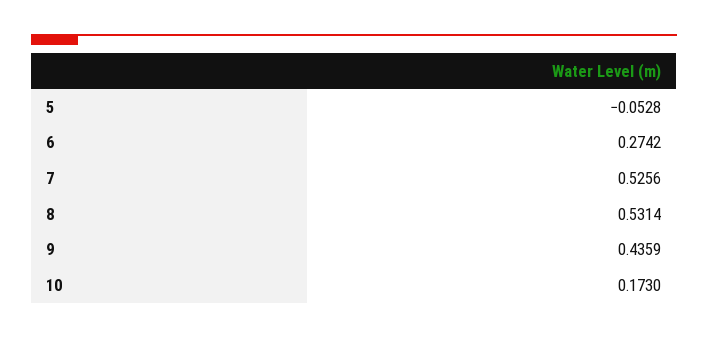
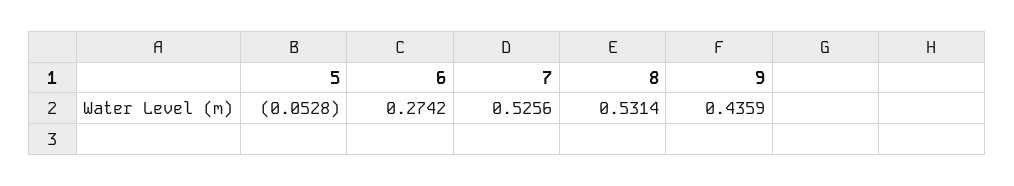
10: 0.173 -> none

